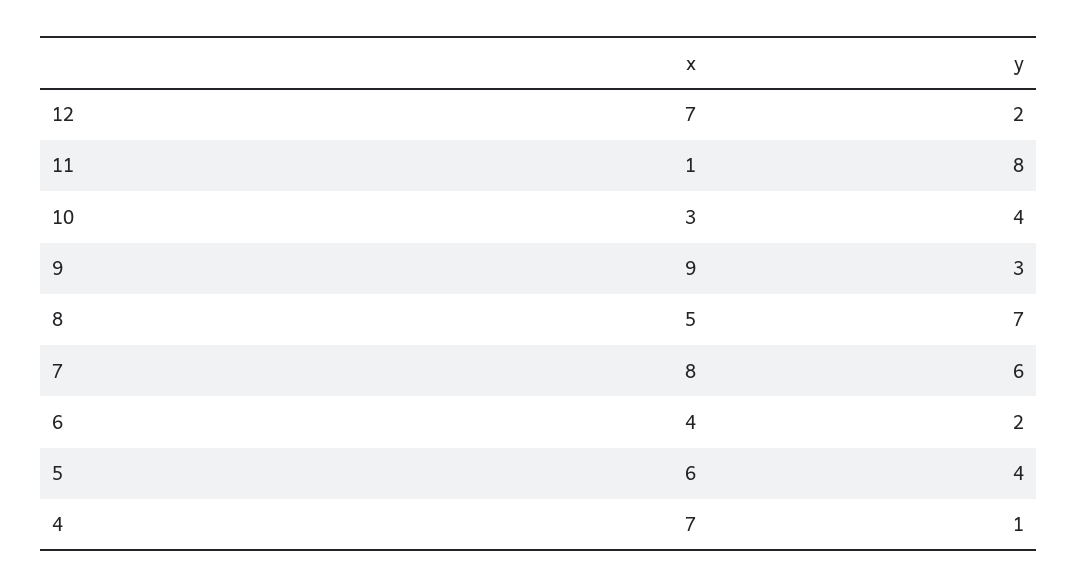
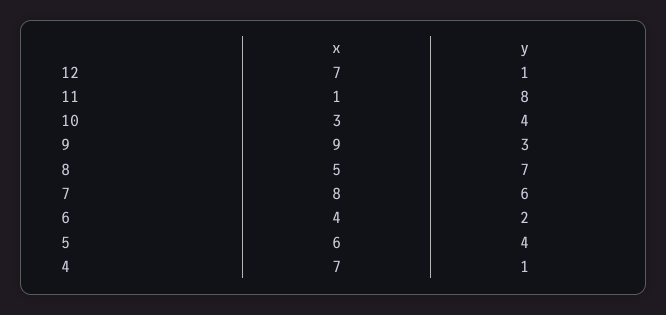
y, 12: 2 -> 1

